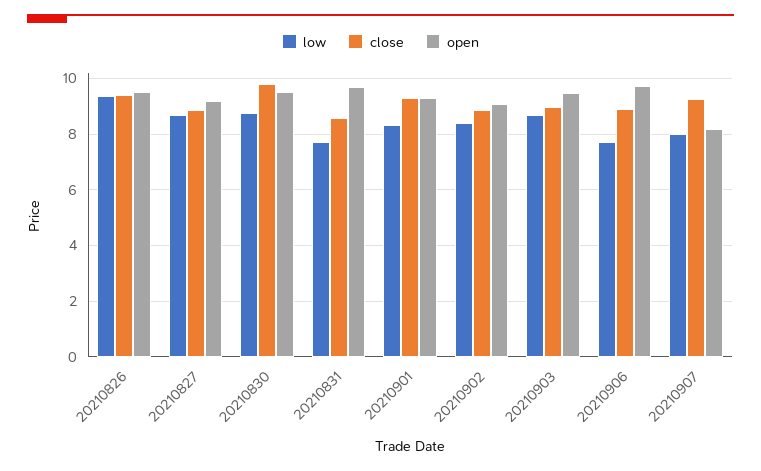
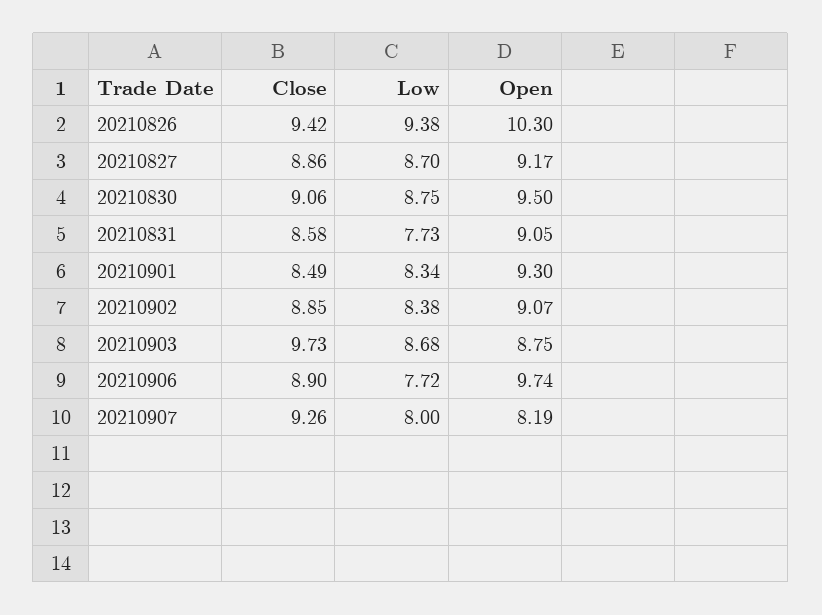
open, 20210826: 9.5 -> 10.3
close, 20210830: 9.75 -> 9.06
open, 20210831: 9.75 -> 9.05
close, 20210901: 9.25 -> 8.49
close, 20210903: 9 -> 9.73
open, 20210903: 9.5 -> 8.75

